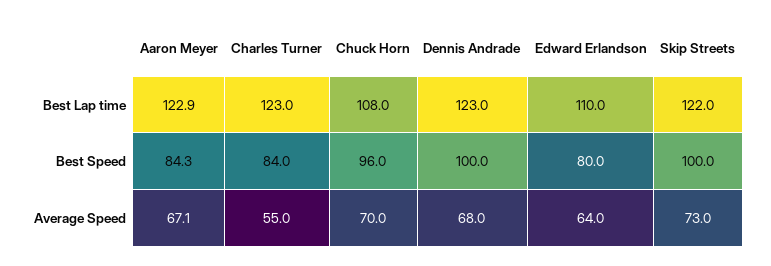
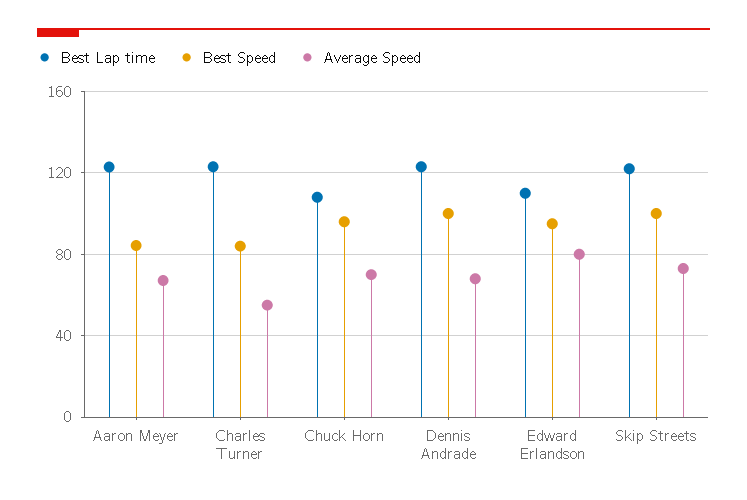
Best Speed, Edward Erlandson: 80 -> 95
Average Speed, Edward Erlandson: 64 -> 80

